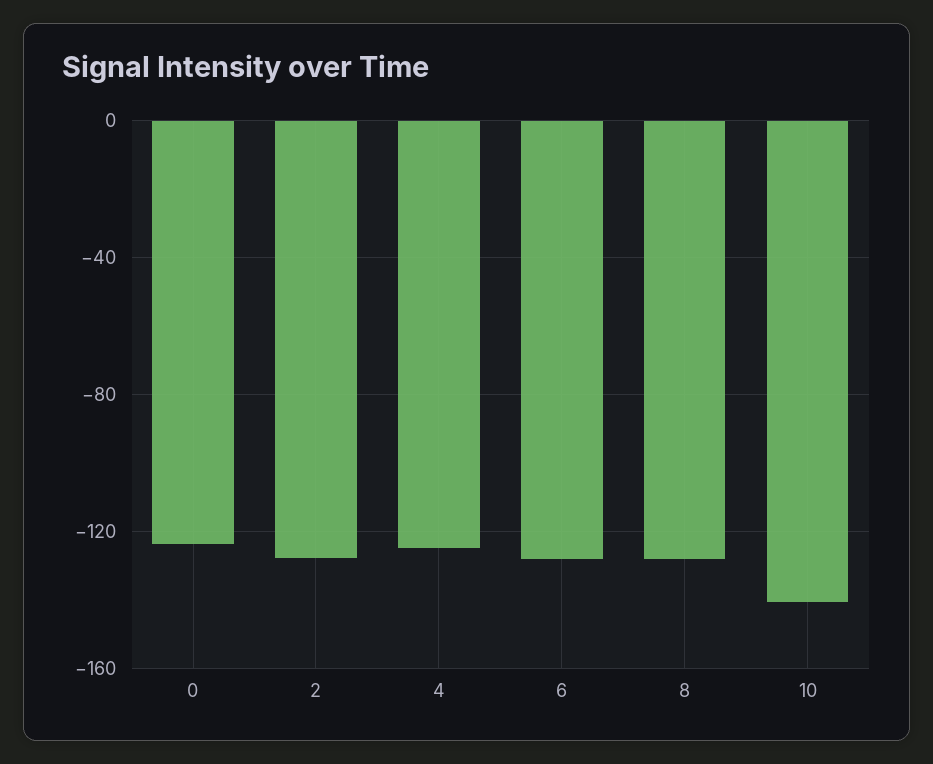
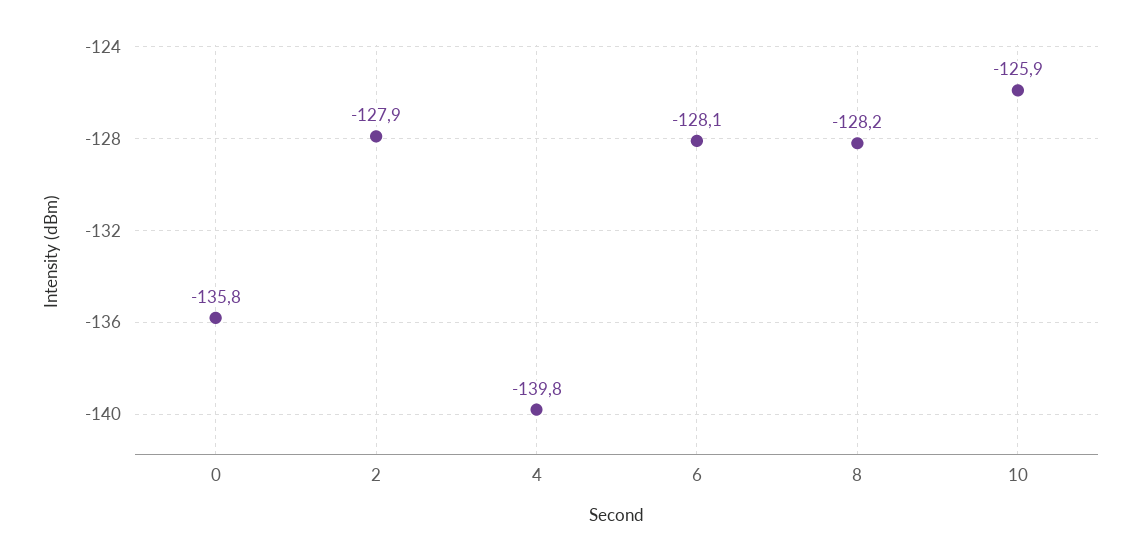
0: -125 -> -135.8
4: -125 -> -139.8
10: -140 -> -125.9

